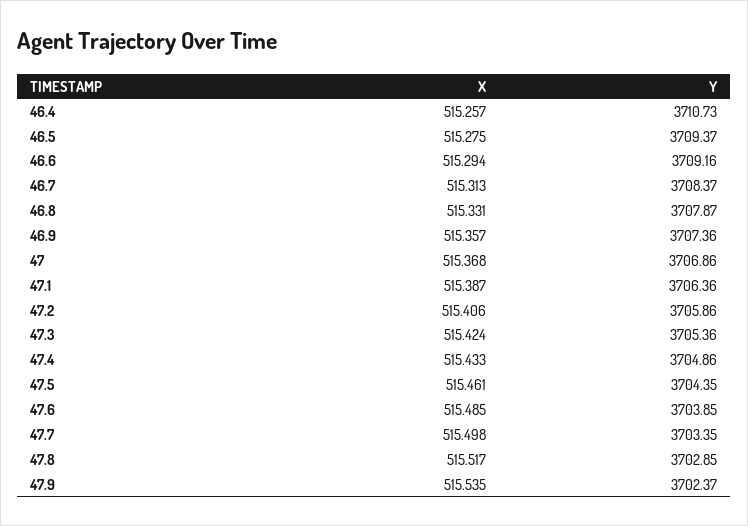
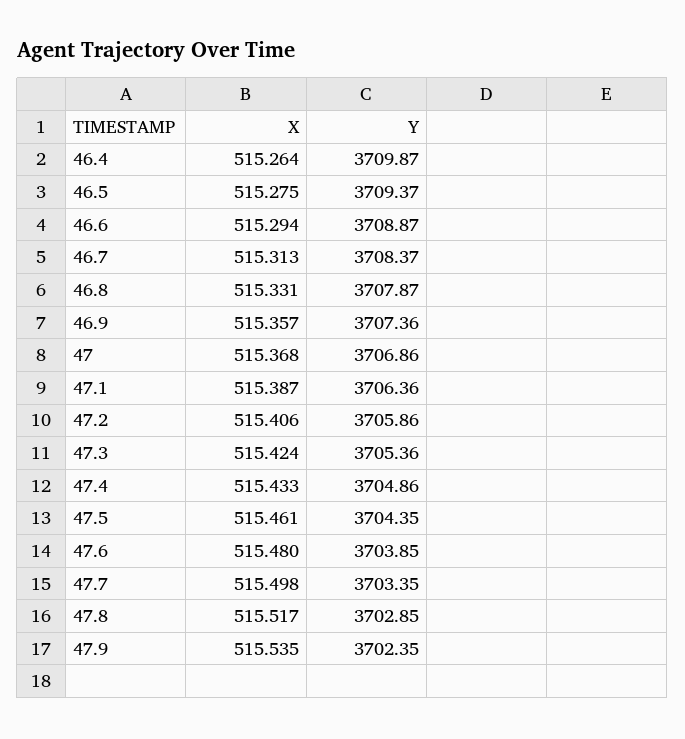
X, 46.4: 515.257 -> 515.264
Y, 46.4: 3710.73 -> 3709.87
Y, 46.6: 3709.16 -> 3708.87
X, 47.6: 515.485 -> 515.48
Y, 47.9: 3702.37 -> 3702.35

